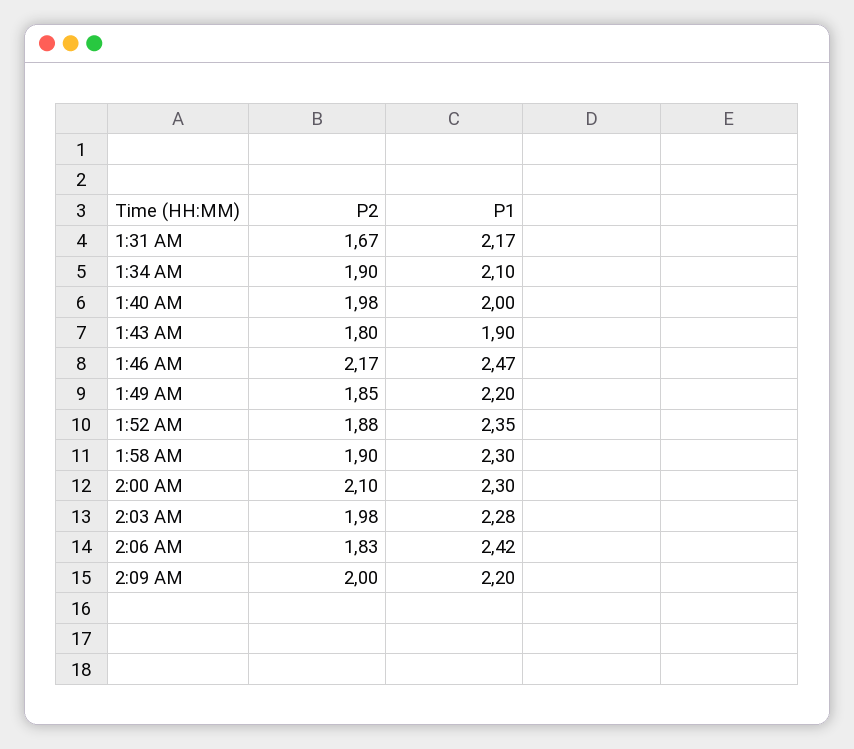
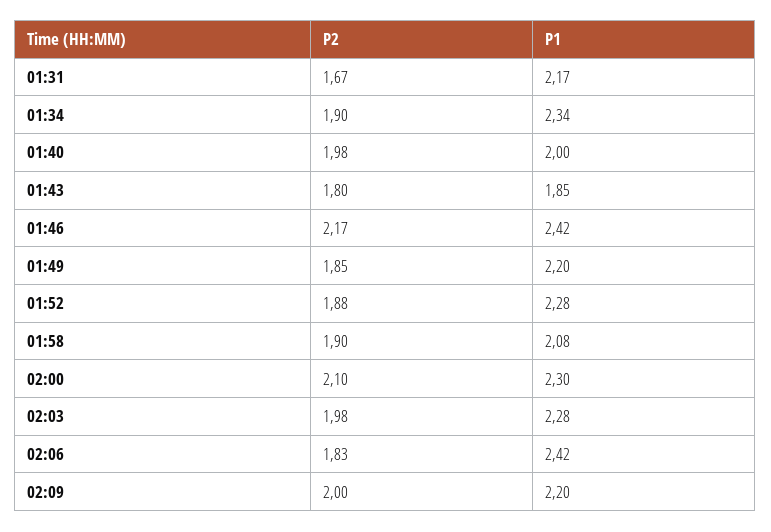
P1, 1:34 AM: 2.1 -> 2.34
P1, 1:43 AM: 1.9 -> 1.85
P1, 1:46 AM: 2.47 -> 2.42
P1, 1:52 AM: 2.35 -> 2.28
P1, 1:58 AM: 2.3 -> 2.08

